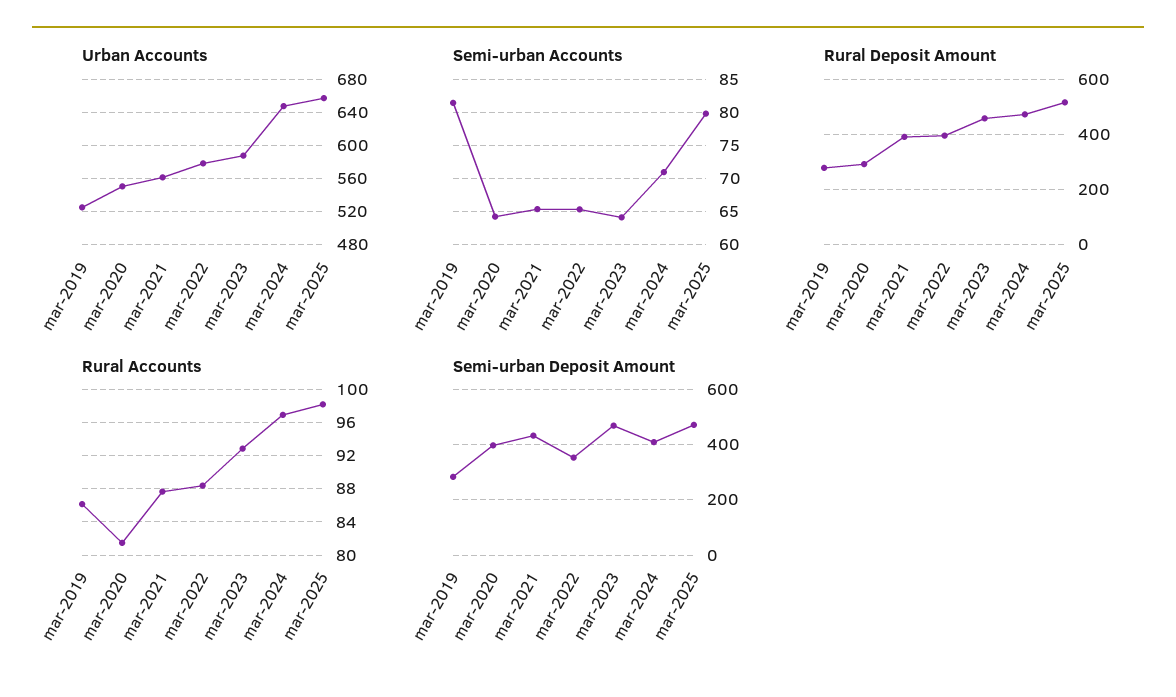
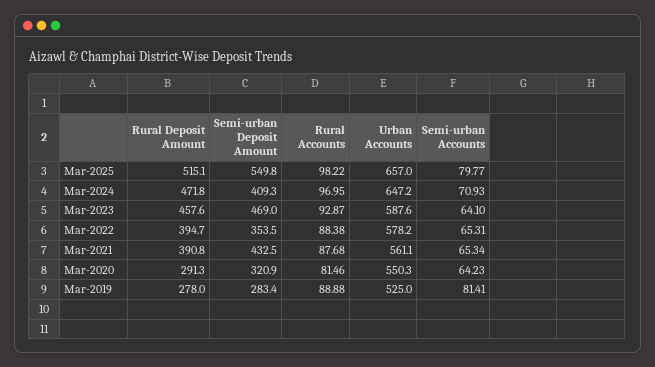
Rural Accounts, mar-2019: 86 -> 88.88
Semi-urban Deposit Amount, mar-2020: 400 -> 320.9
Semi-urban Deposit Amount, mar-2025: 475 -> 549.8

